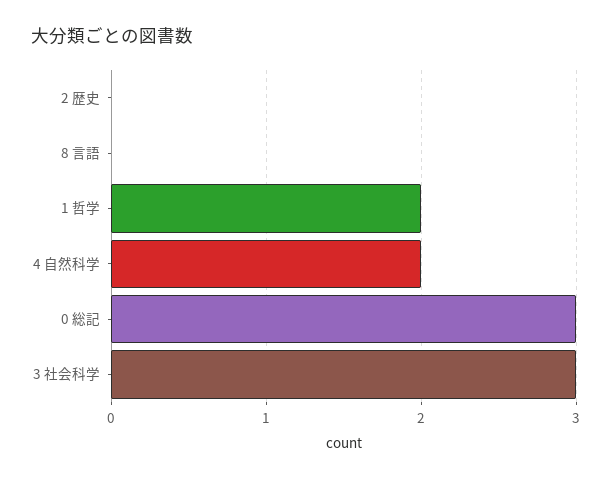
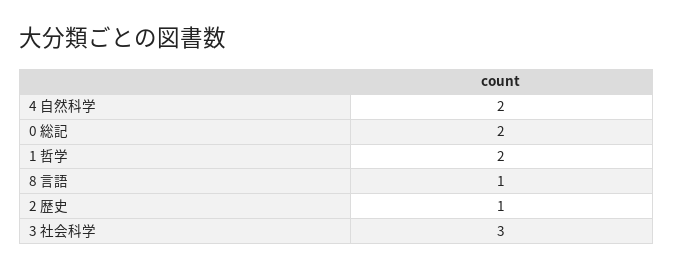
2 歴史: 0 -> 1
8 言語: 0 -> 1
0 総記: 3 -> 2

